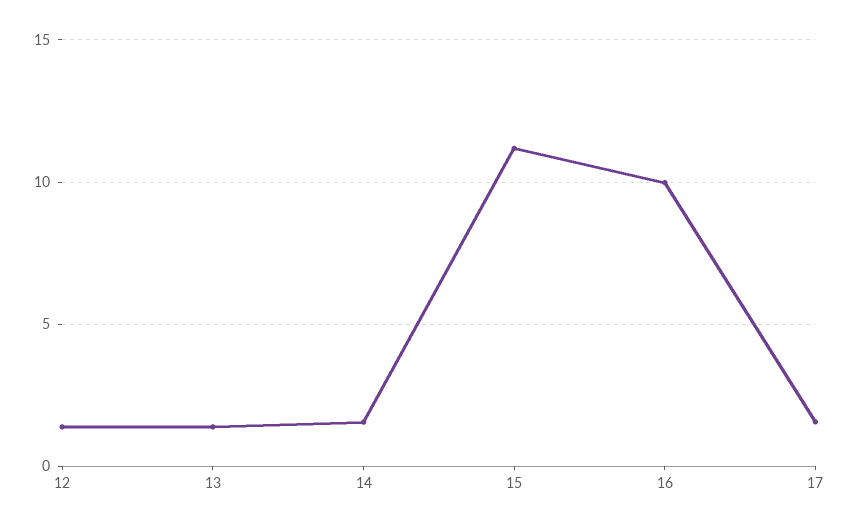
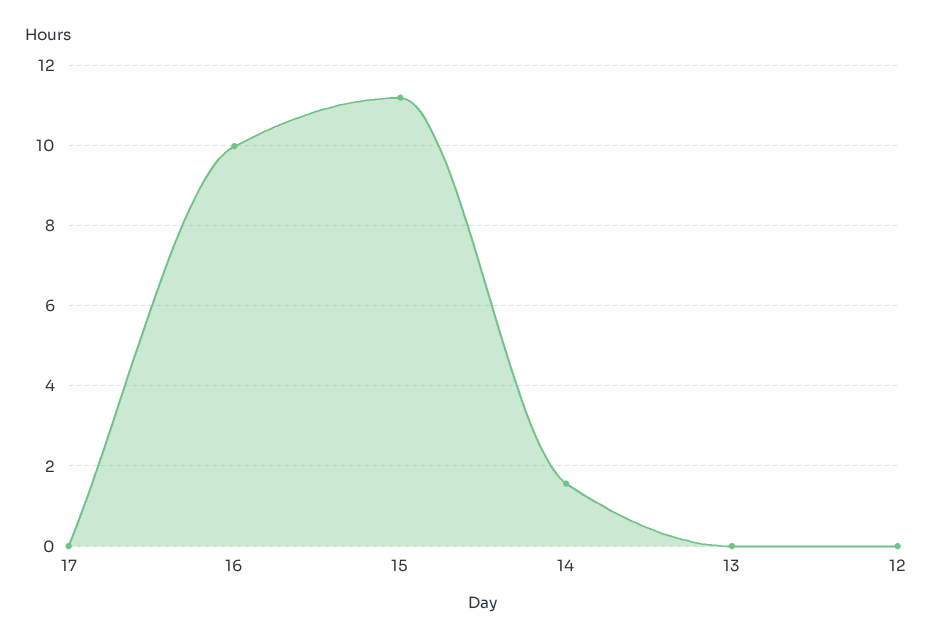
12: 1.5 -> 0
13: 1.5 -> 0
17: 1.5 -> 0

